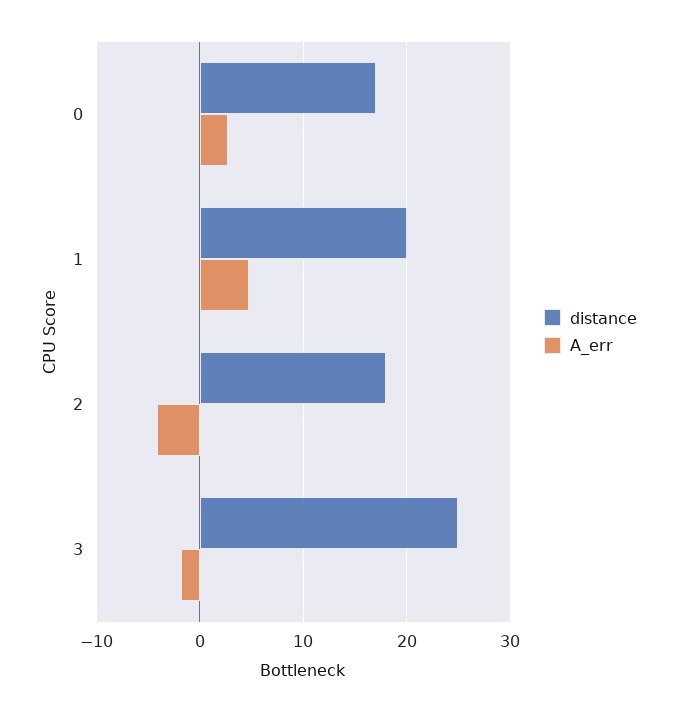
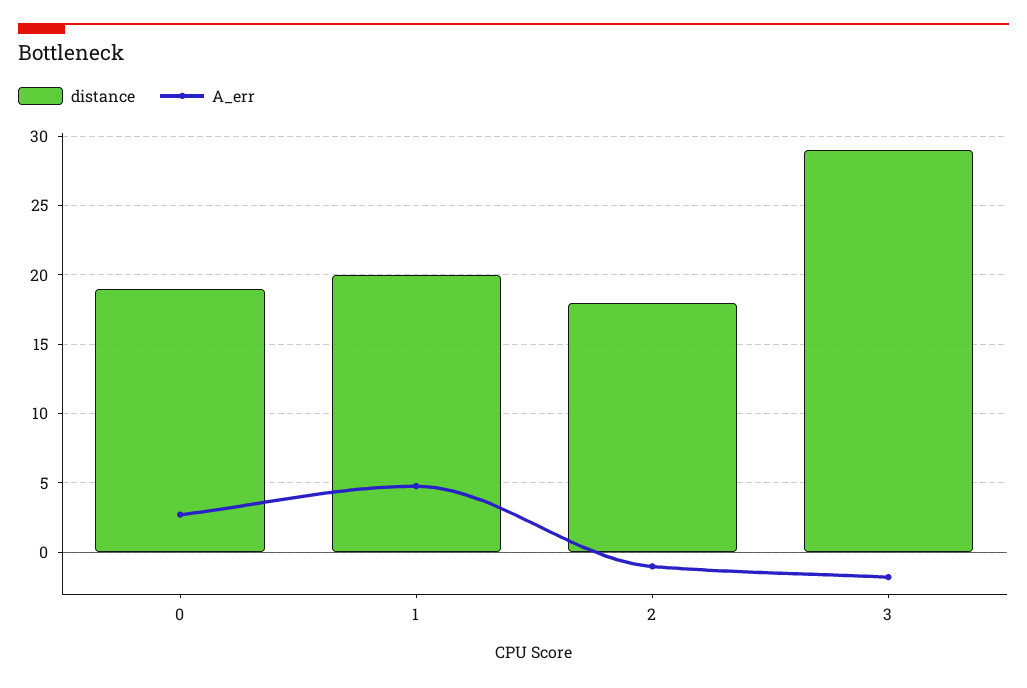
distance, 0: 17 -> 19
A_err, 2: -4 -> -1
distance, 3: 25 -> 29

